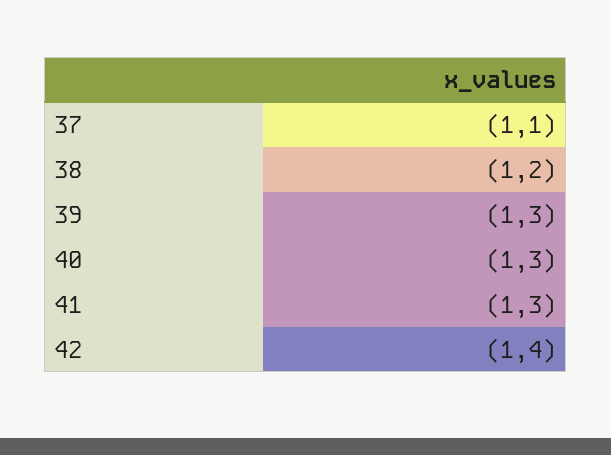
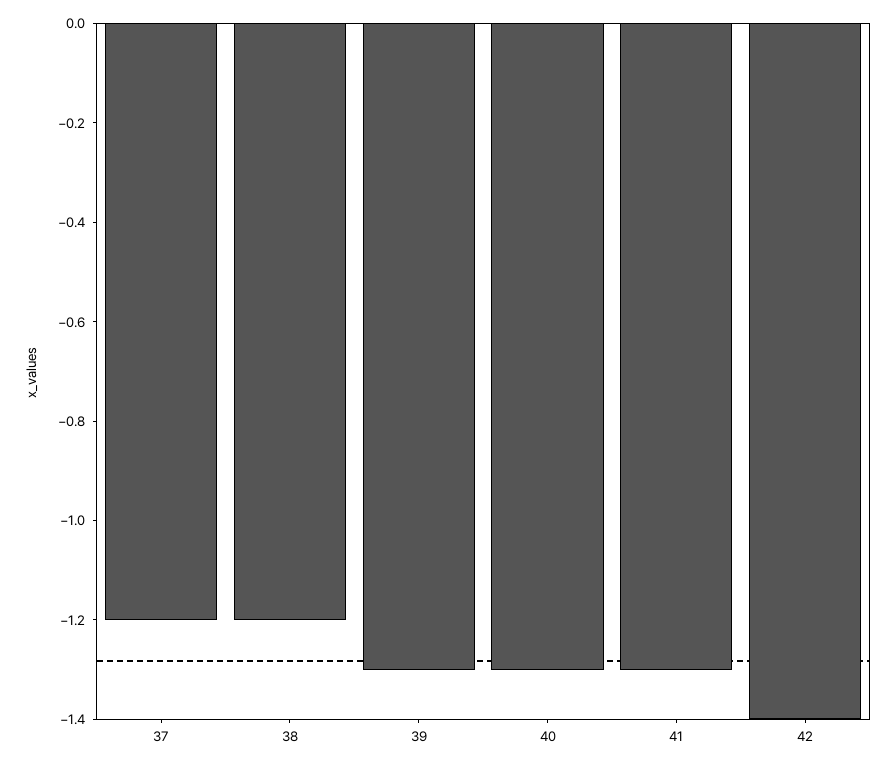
37: -1.1 -> -1.2

